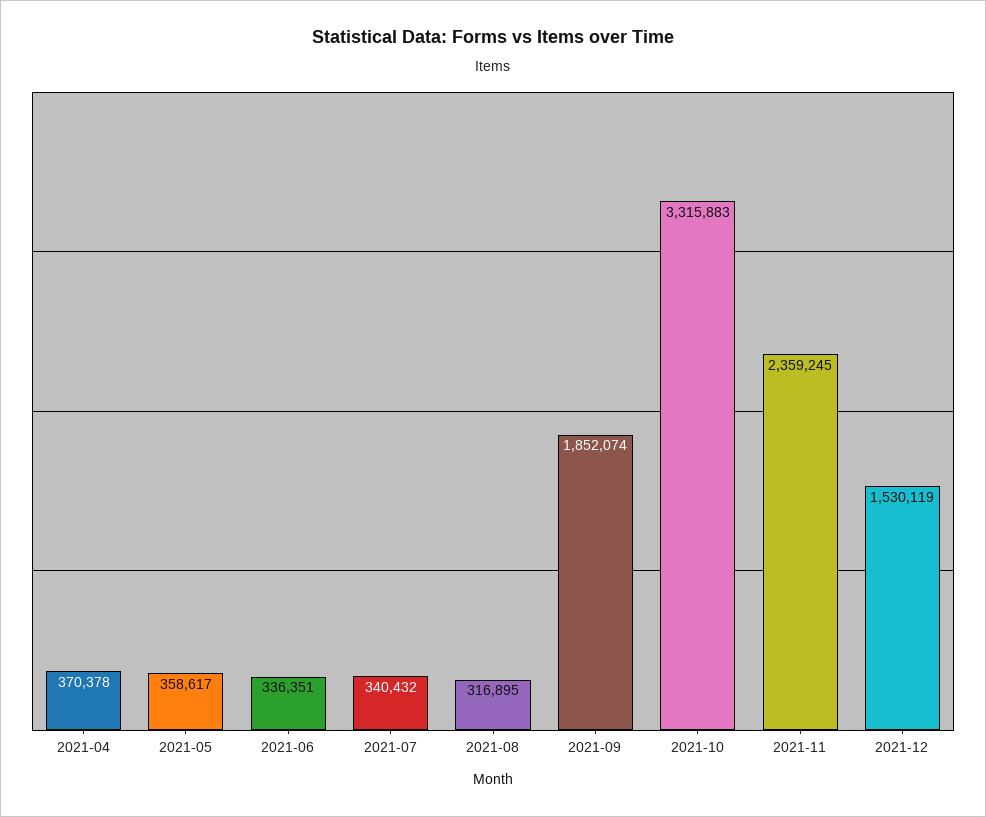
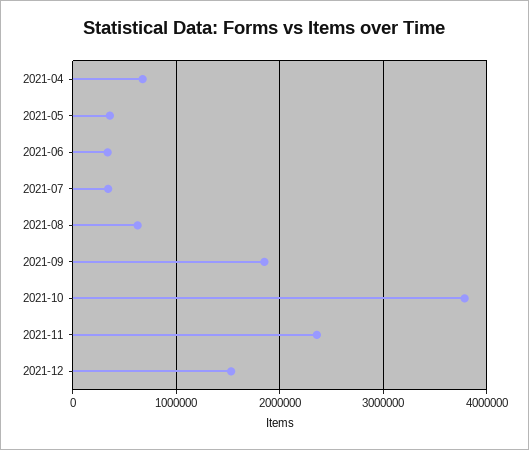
2021-04: 370378 -> 700000
2021-08: 316895 -> 600000
2021-10: 3315883 -> 3800000

